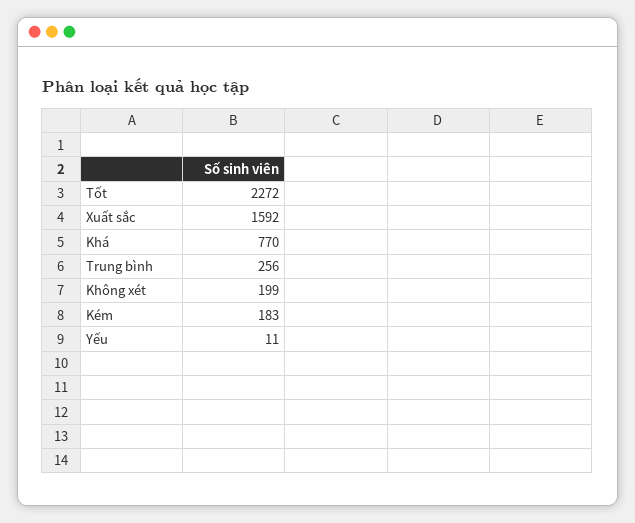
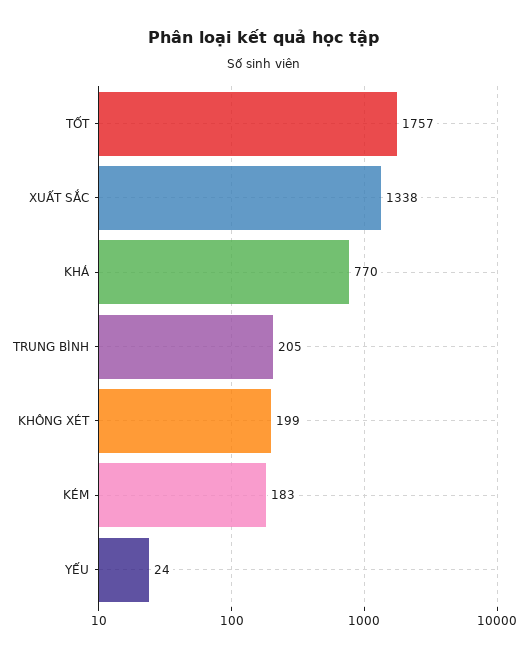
Tốt: 2272 -> 1757
Xuất sắc: 1592 -> 1338
Trung bình: 256 -> 205
Yếu: 11 -> 24

